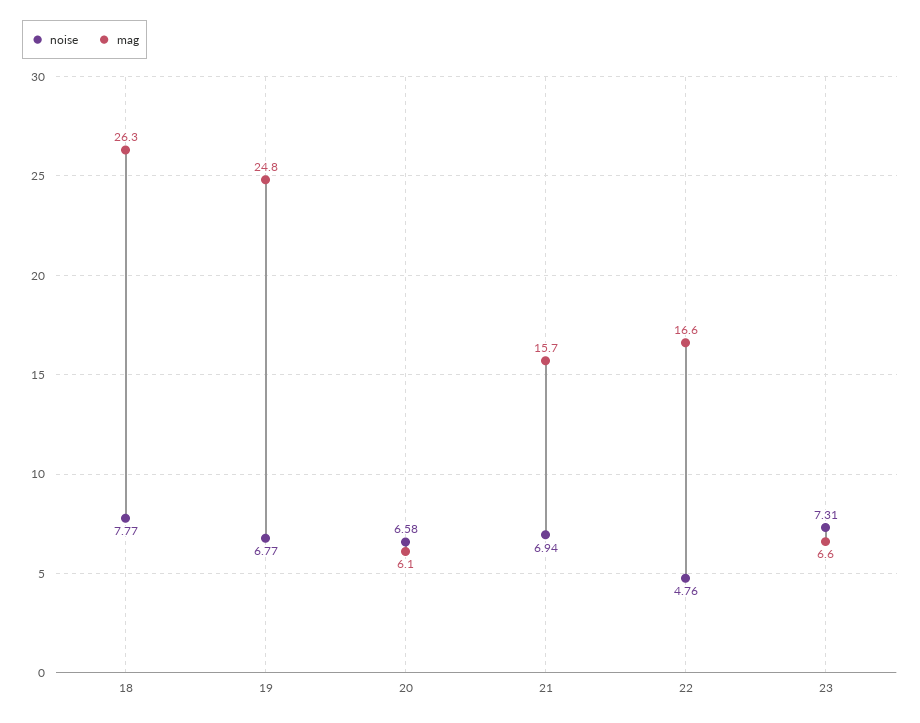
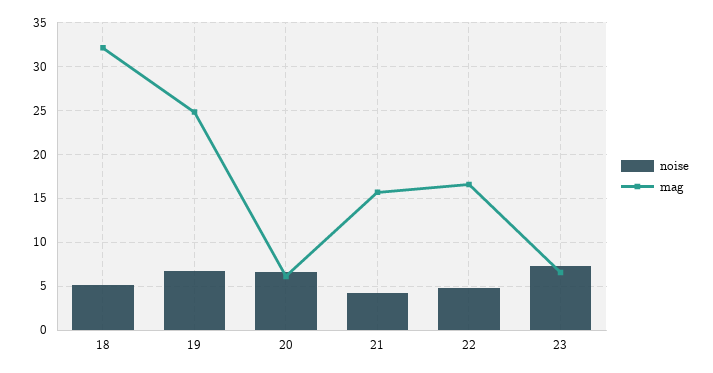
noise, 18: 7.77 -> 5
mag, 18: 26.3 -> 32
noise, 21: 6.94 -> 4

